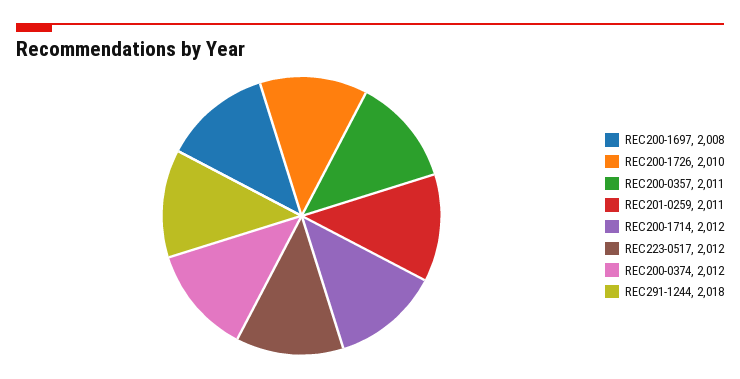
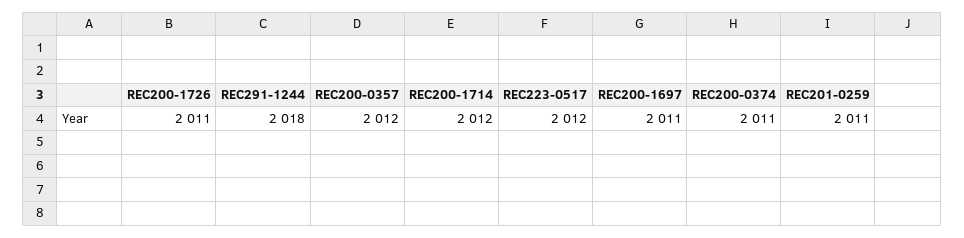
REC200-1697: 2008 -> 2011
REC200-1726: 2010 -> 2011
REC200-0357: 2011 -> 2012
REC200-0374: 2012 -> 2011

